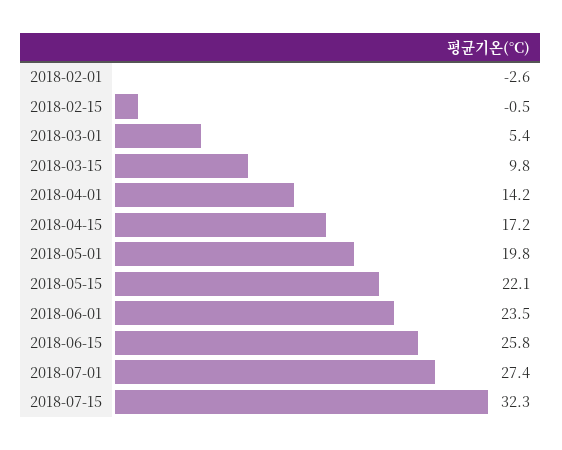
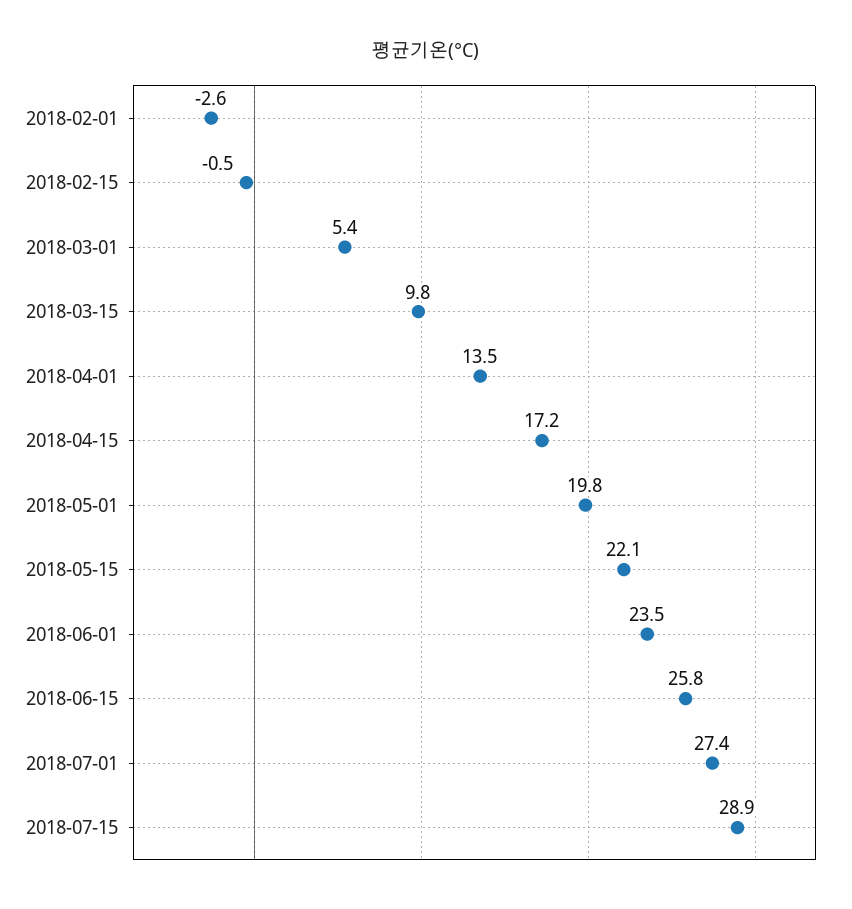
2018-04-01: 14.2 -> 13.5
2018-07-15: 32.3 -> 28.9

